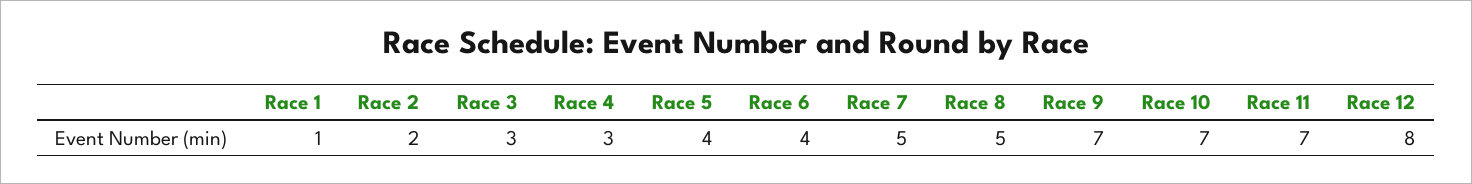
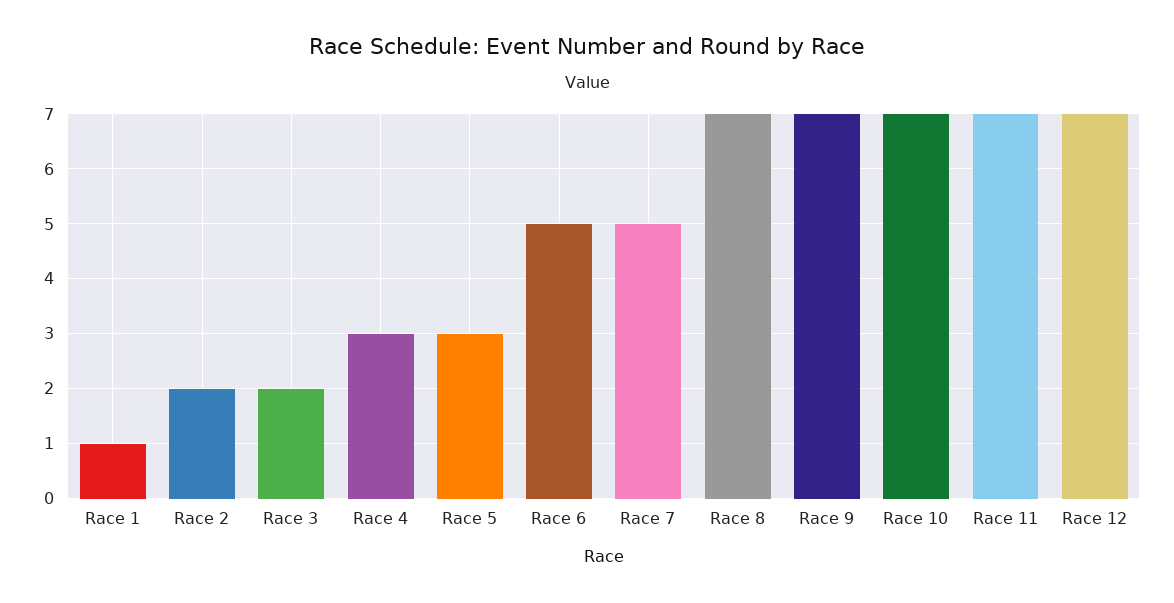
Race 3: 3 -> 2
Race 5: 4 -> 3
Race 6: 4 -> 5
Race 8: 5 -> 7
Race 12: 8 -> 7

